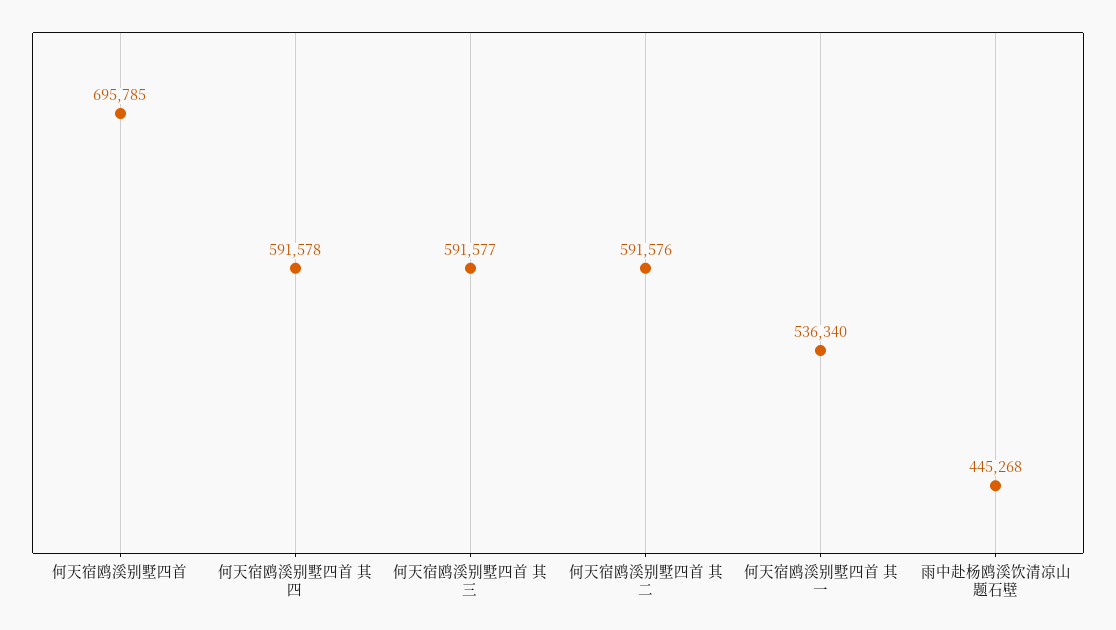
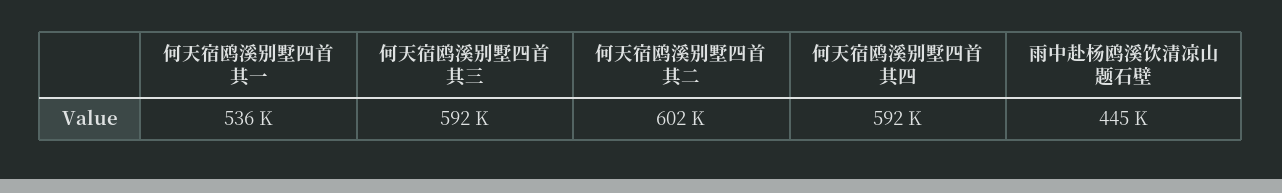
何天宿鸥溪别墅四首: 695785 -> none
何天宿鸥溪别墅四首 其二: 591576 -> 602000

